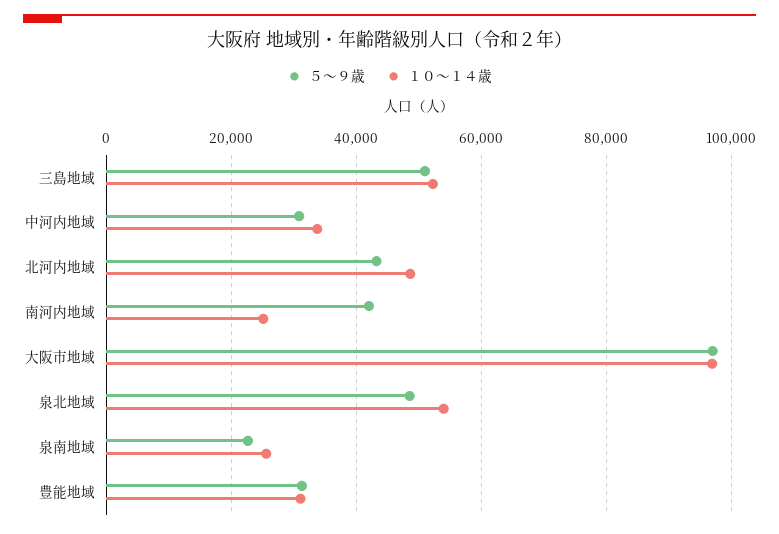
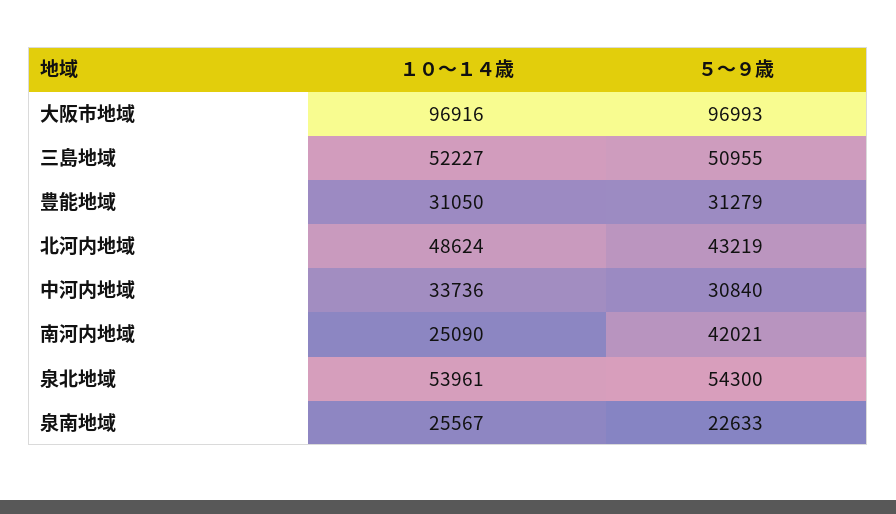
５～９歳, 泉北地域: 48000 -> 54300

